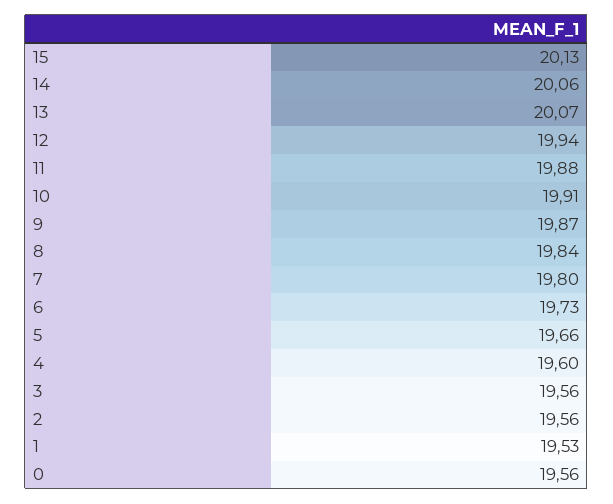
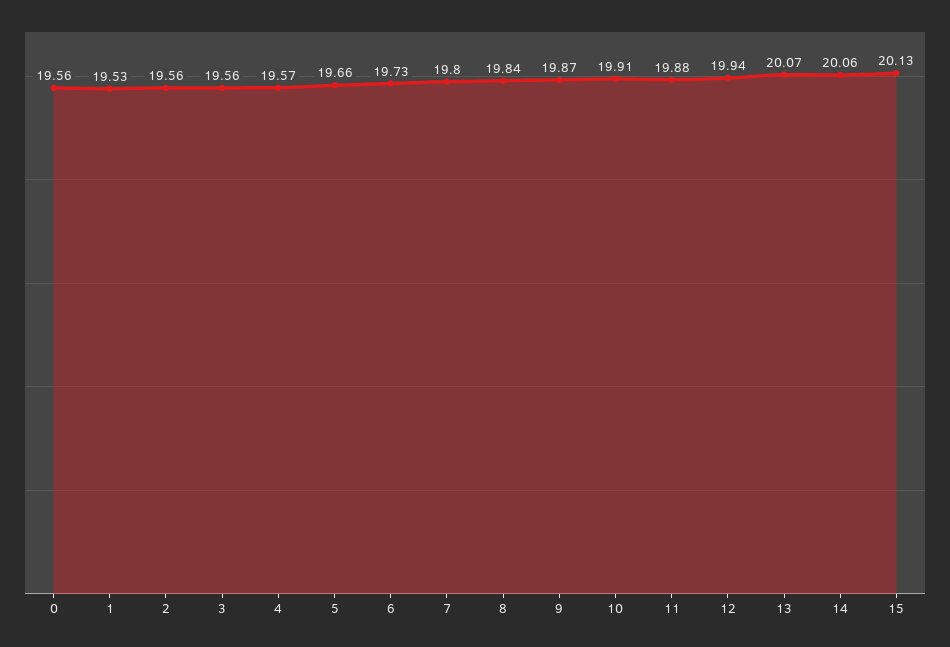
4: 19.6 -> 19.57

